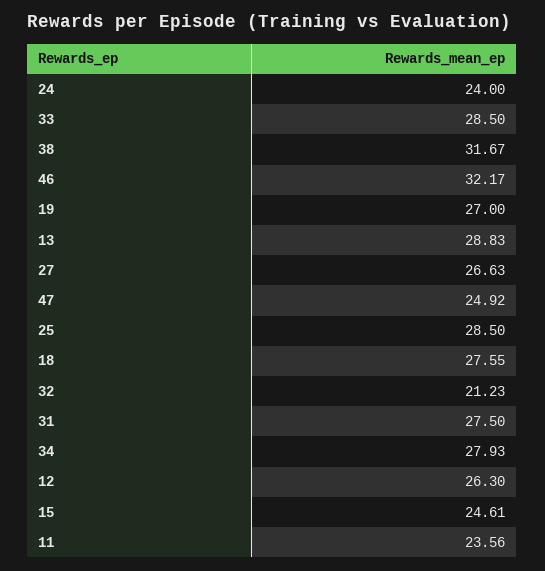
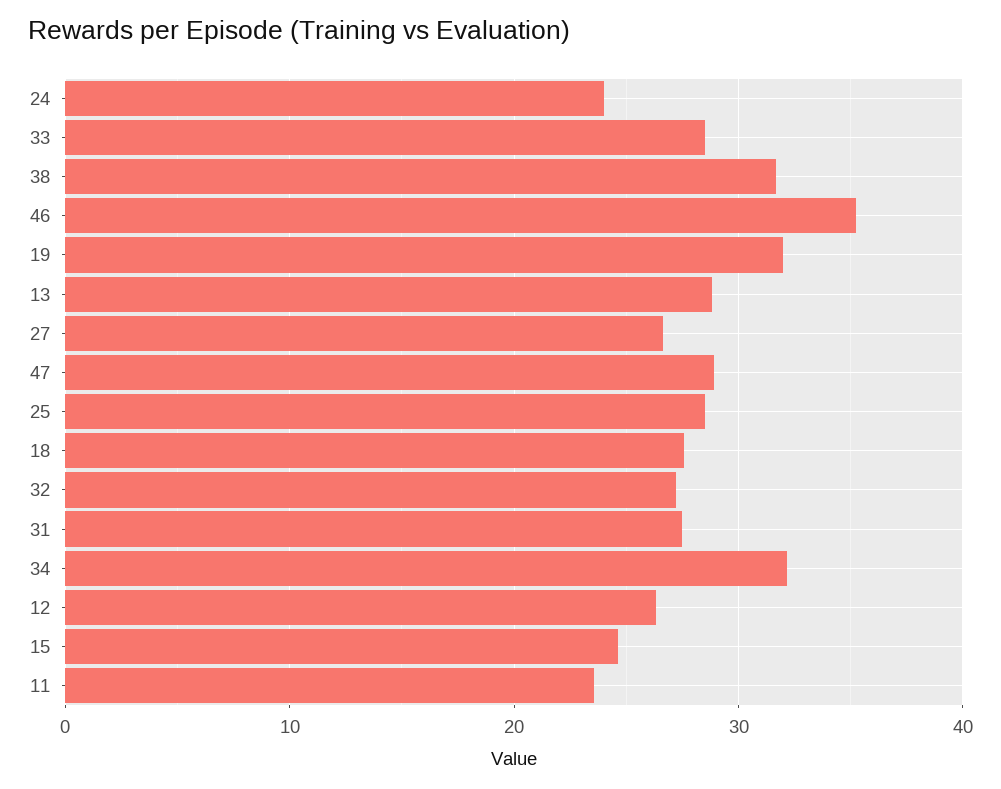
46: 32.17 -> 35
19: 27 -> 32
47: 24.92 -> 29
32: 21.23 -> 27
34: 27.93 -> 32

